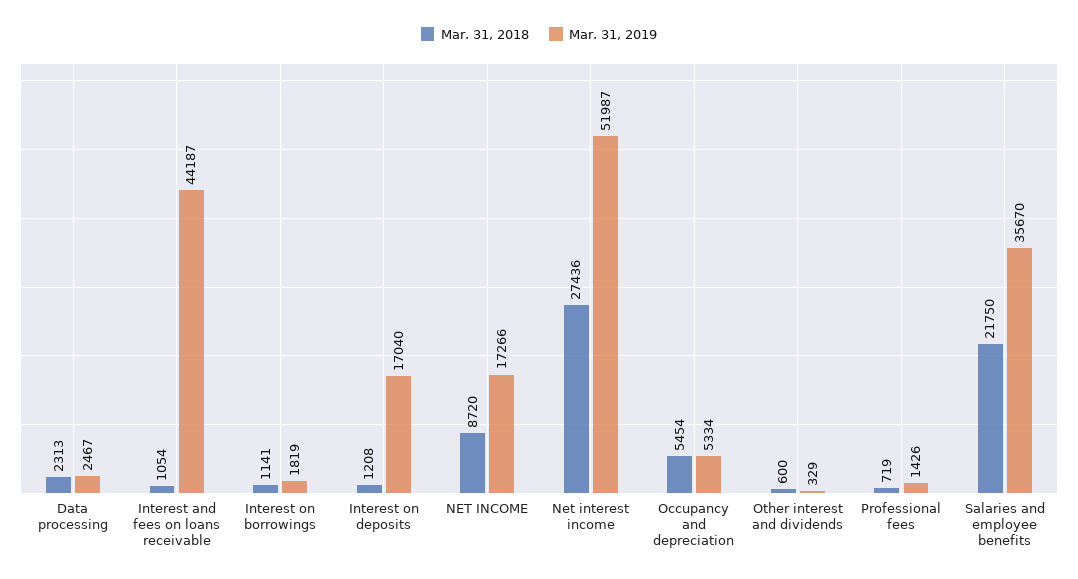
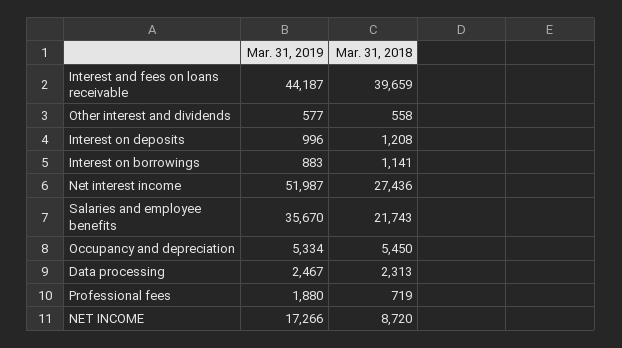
Mar. 31, 2018, Interest and fees on loans receivable: 1054 -> 39659
Mar. 31, 2019, Interest on borrowings: 1819 -> 883
Mar. 31, 2019, Interest on deposits: 17040 -> 996
Mar. 31, 2018, Occupancy and depreciation: 5454 -> 5450
Mar. 31, 2018, Other interest and dividends: 600 -> 558
Mar. 31, 2019, Other interest and dividends: 329 -> 577
Mar. 31, 2019, Professional fees: 1426 -> 1880
Mar. 31, 2018, Salaries and employee benefits: 21750 -> 21743

